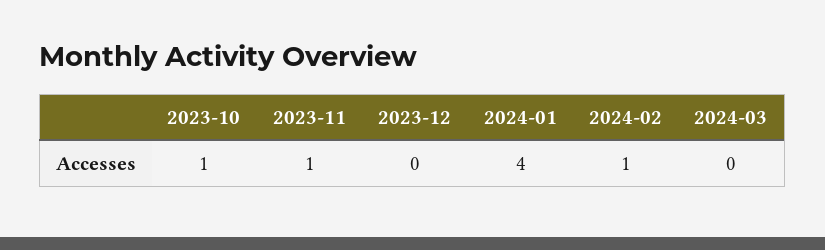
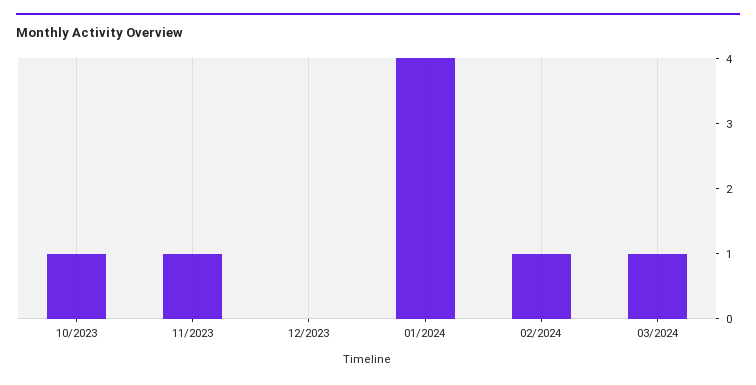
2024-03: 0 -> 1

